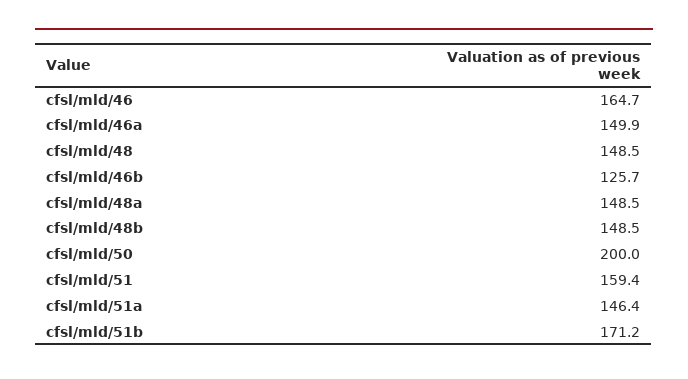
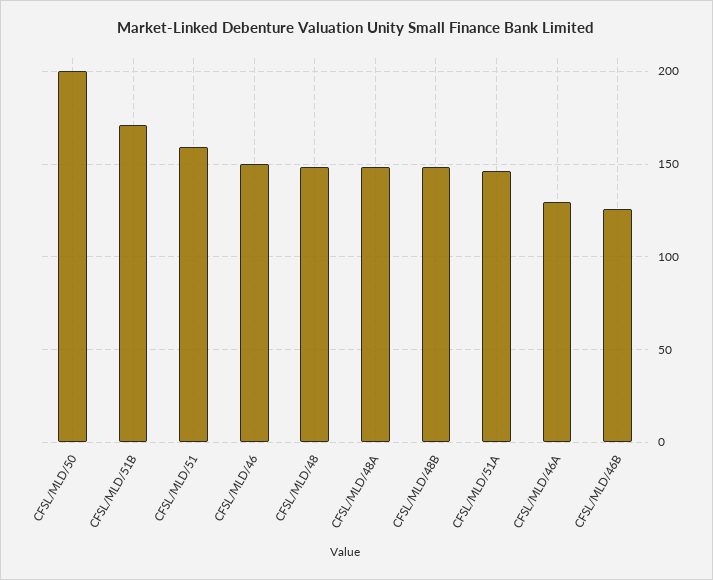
cfsl/mld/46: 164.7 -> 150
cfsl/mld/46a: 149.9 -> 130

